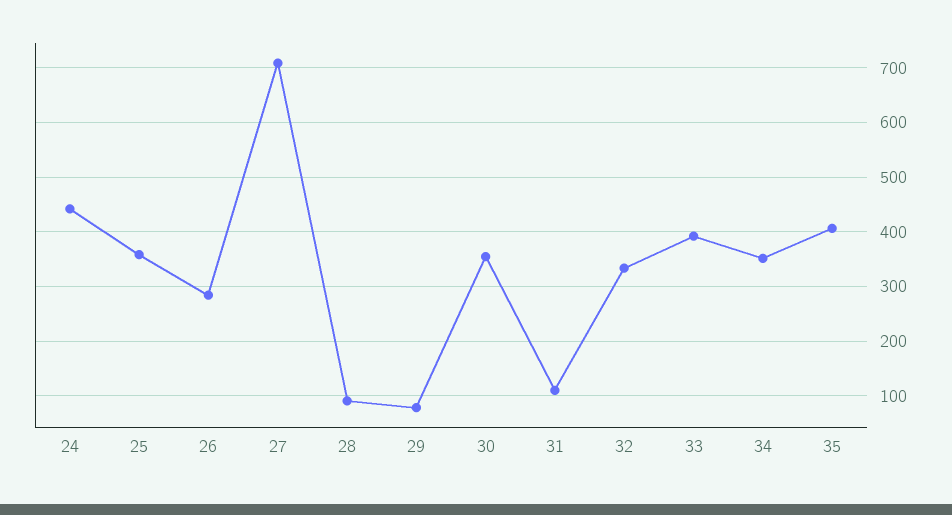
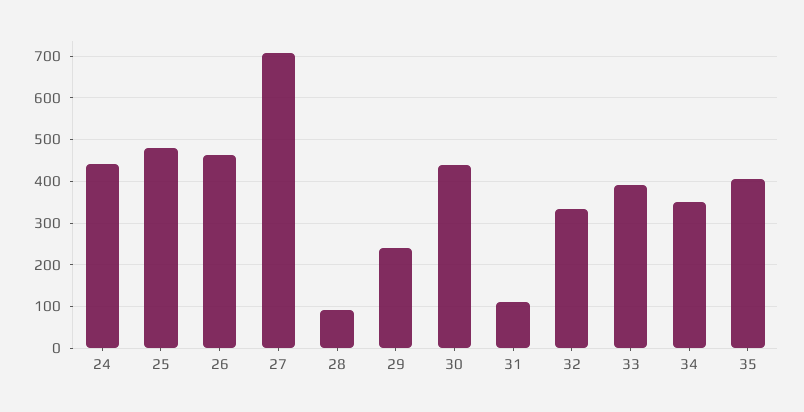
25: 360 -> 480
26: 280 -> 460
29: 80 -> 240
30: 360 -> 440

